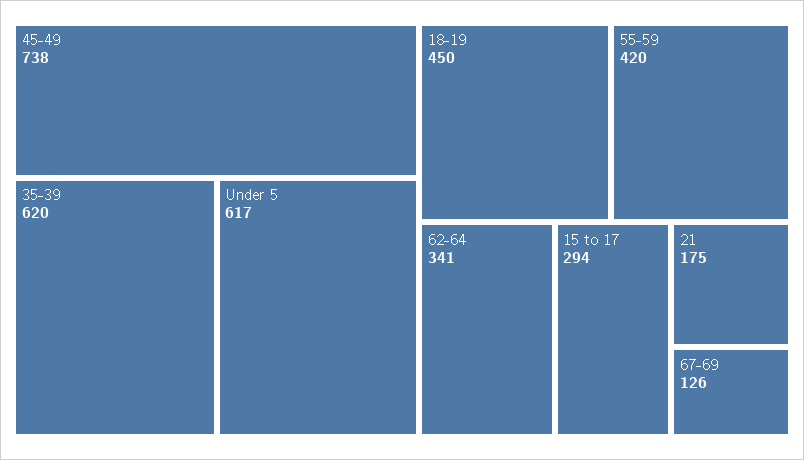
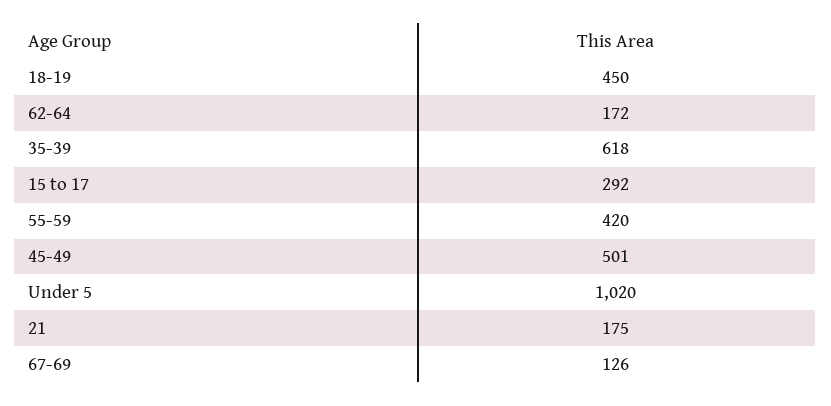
45-49: 738 -> 501
35-39: 620 -> 618
Under 5: 617 -> 1020
62-64: 341 -> 172
15 to 17: 294 -> 292

